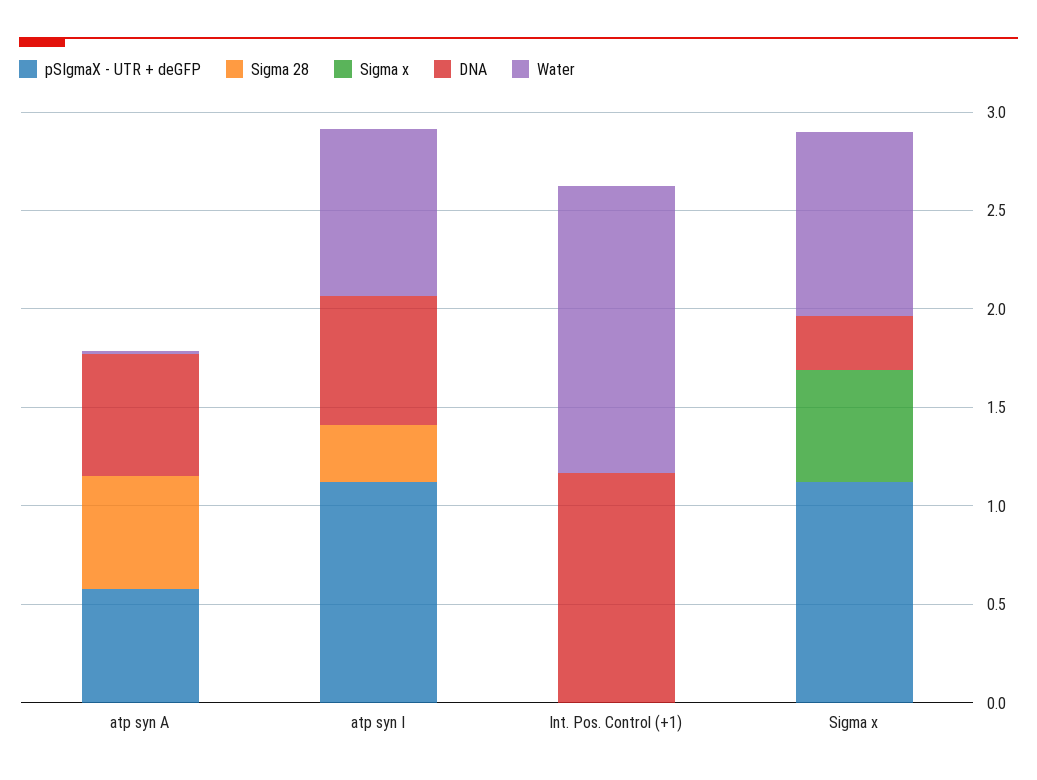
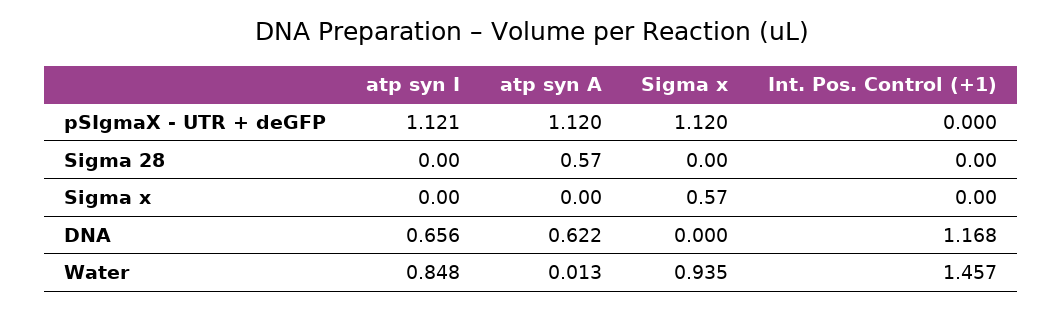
pSIgmaX - UTR + deGFP, atp syn A: 0.6 -> 1.12
Sigma 28, atp syn I: 0.3 -> 0
DNA, Sigma x: 0.3 -> 0

